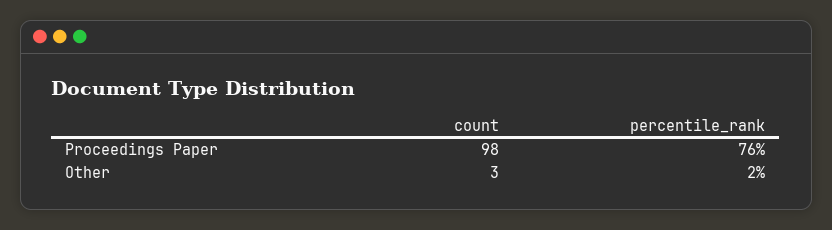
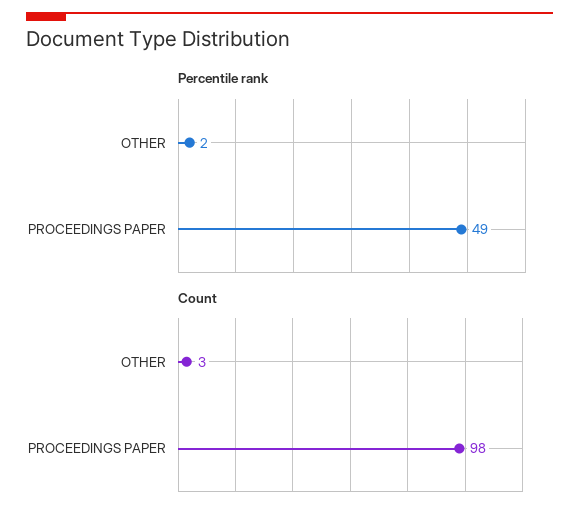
percentile_rank, Proceedings Paper: 76 -> 49

